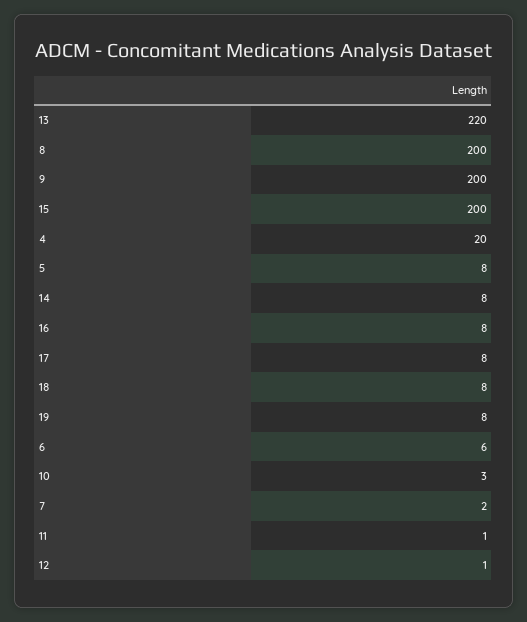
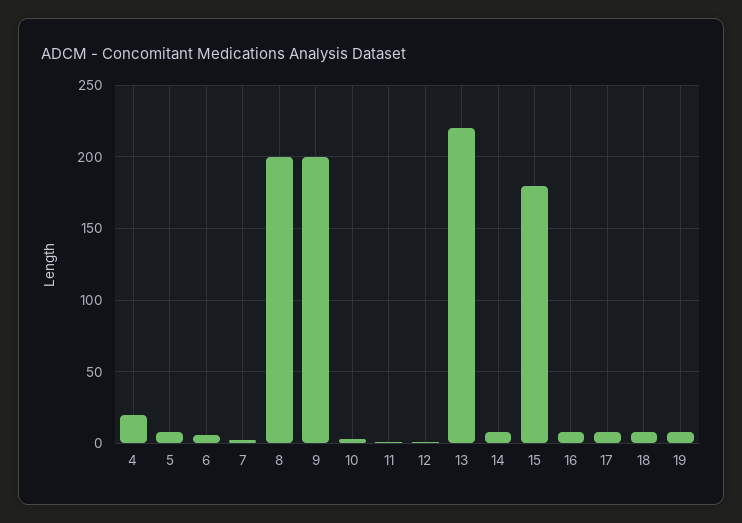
15: 200 -> 180

